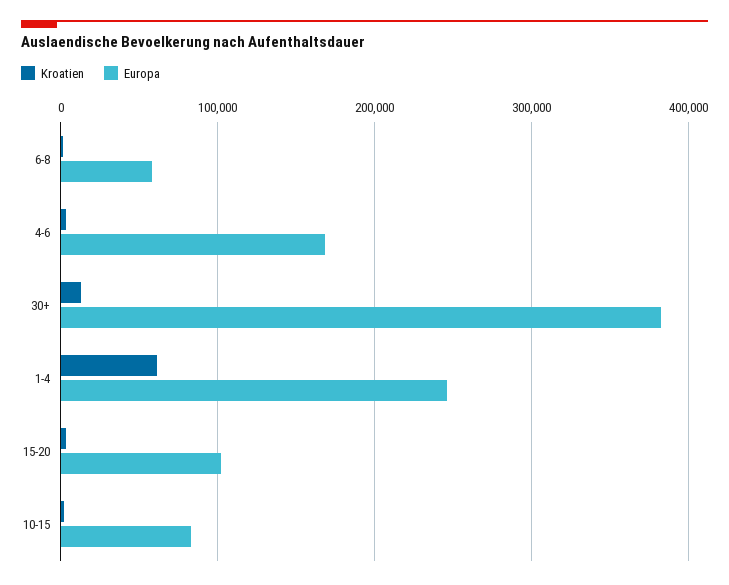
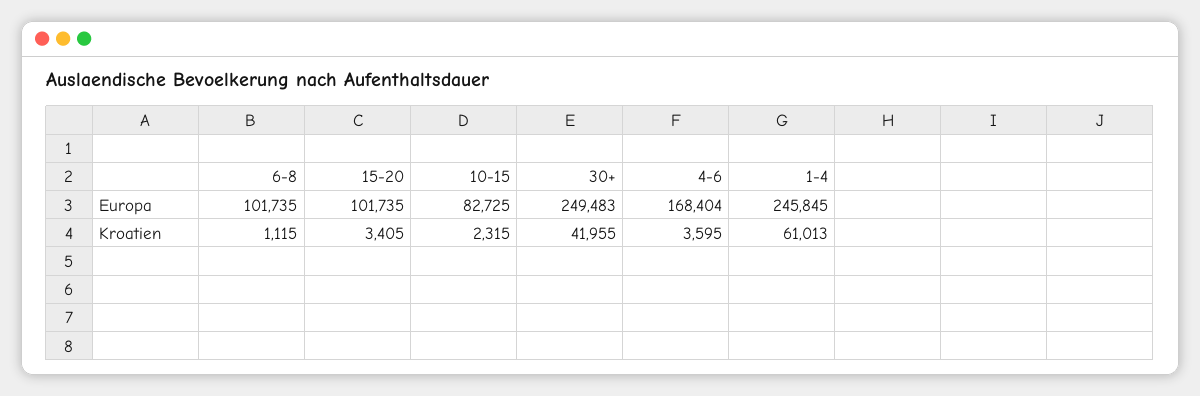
Europa, 6-8: 60000 -> 101735
Kroatien, 30+: 10000 -> 41955
Europa, 30+: 380000 -> 249483

